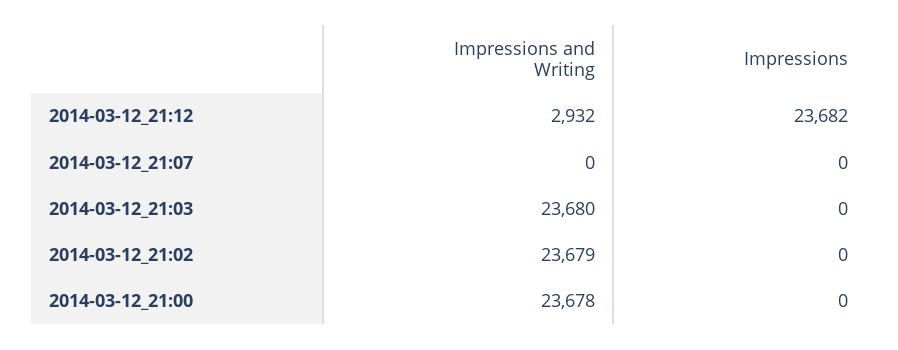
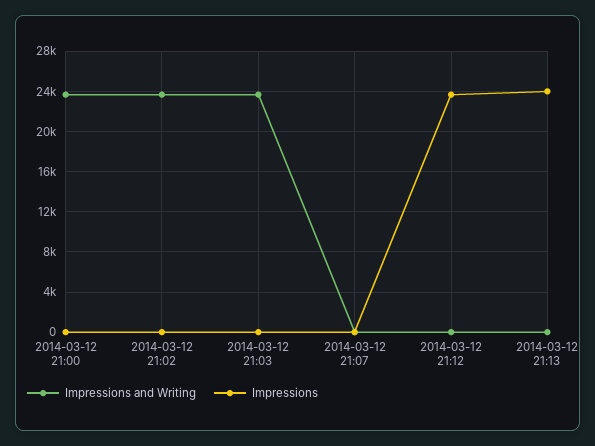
Impressions and Writing, 2014-03-12_21:12: 2932 -> 0
Impressions and Writing, 2014-03-12 21:13: none -> 0
Impressions, 2014-03-12 21:13: none -> 24000

